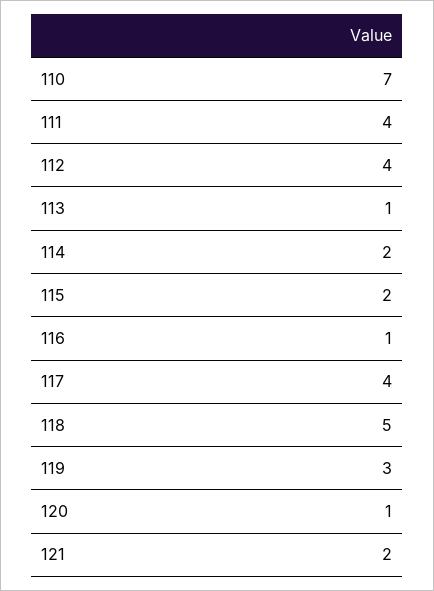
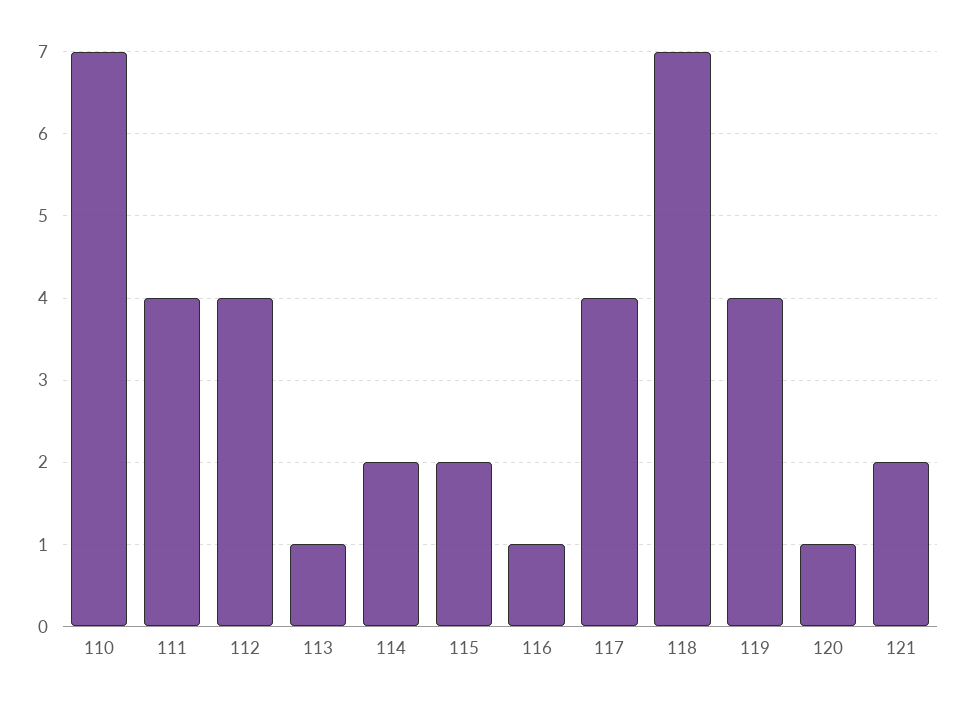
118: 5 -> 7
119: 3 -> 4

